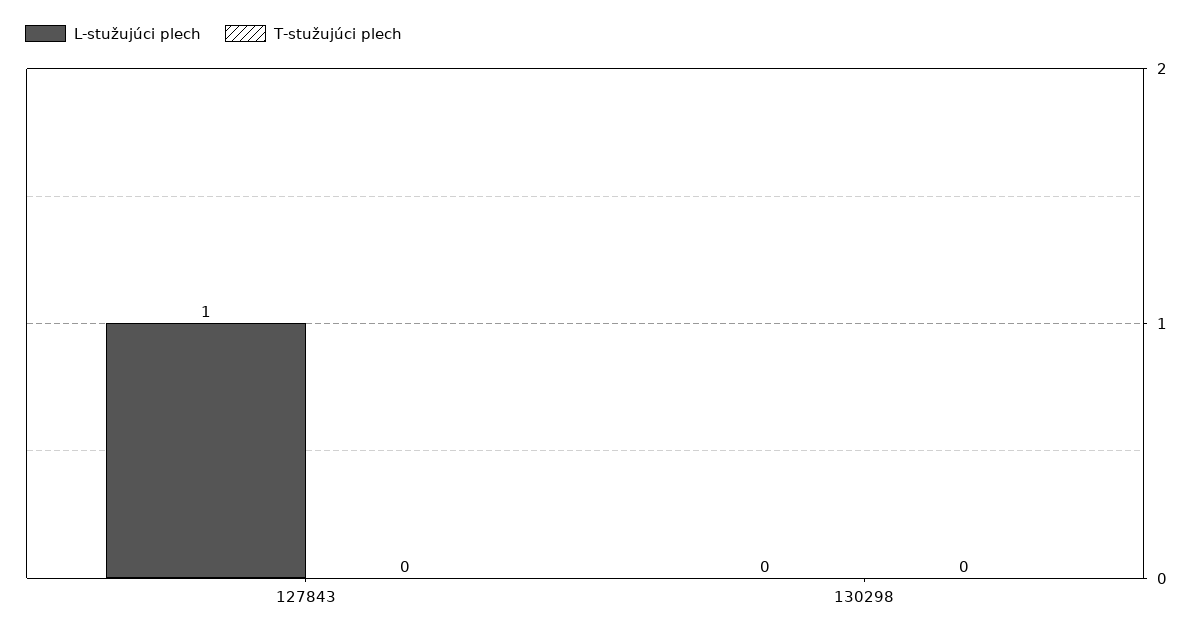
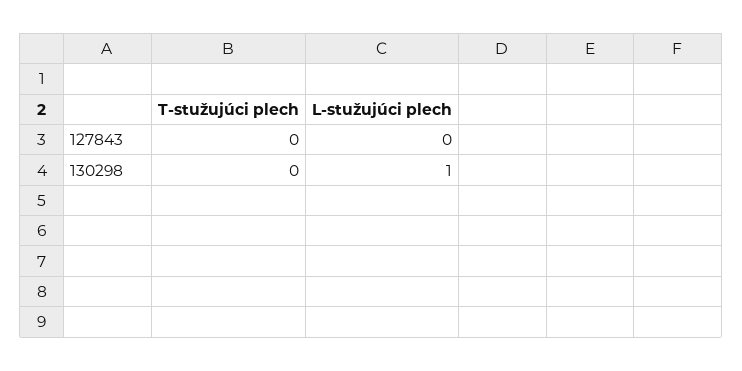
L-stužujúci plech, 127843: 1 -> 0
L-stužujúci plech, 130298: 0 -> 1

